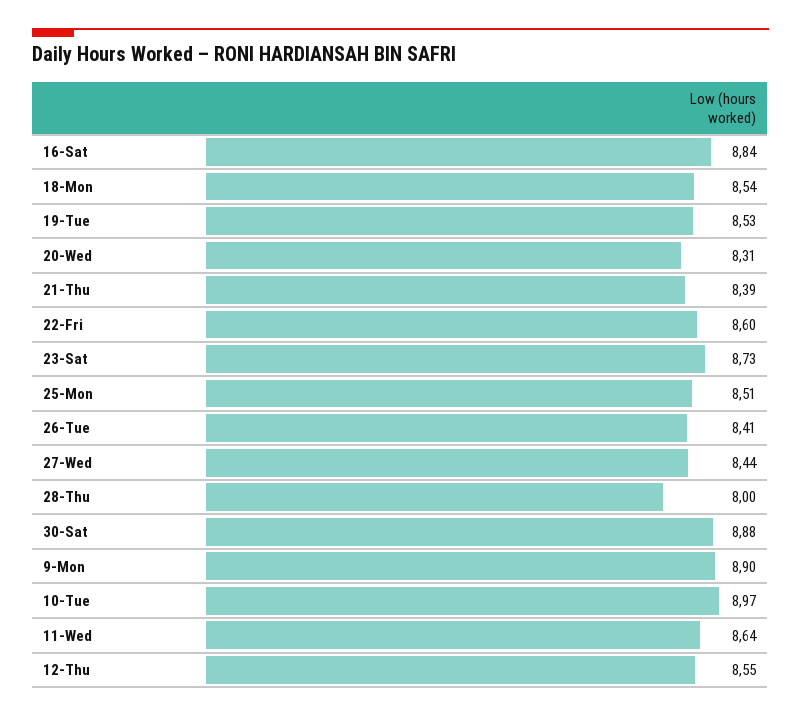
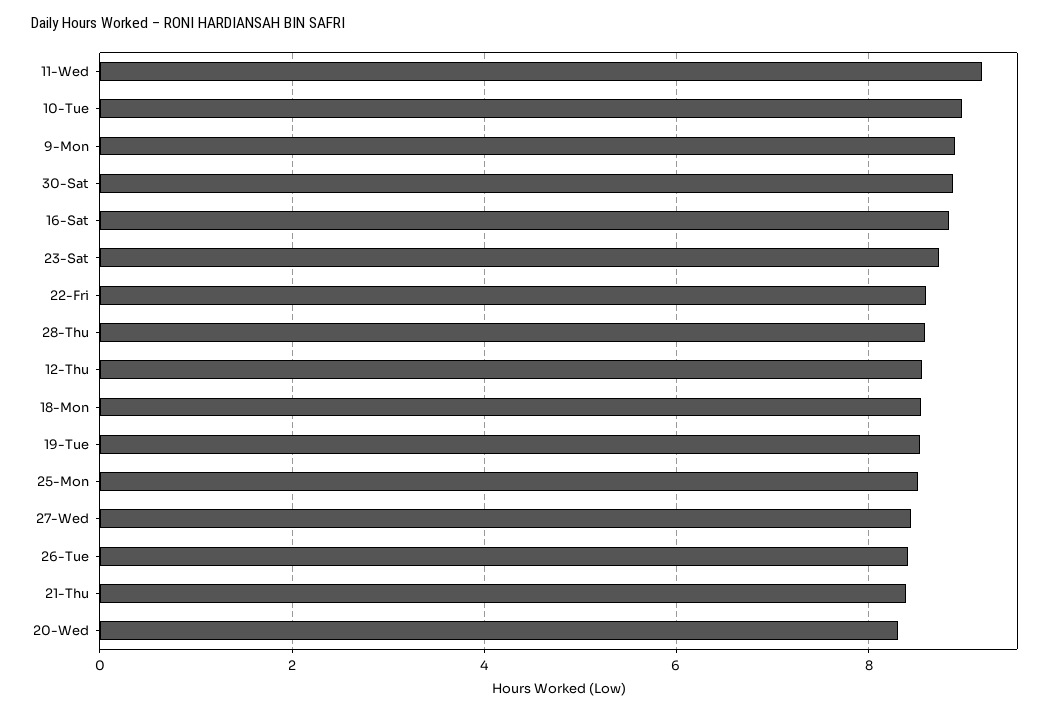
28-Thu: 8 -> 8.6
11-Wed: 8.64 -> 9.2

